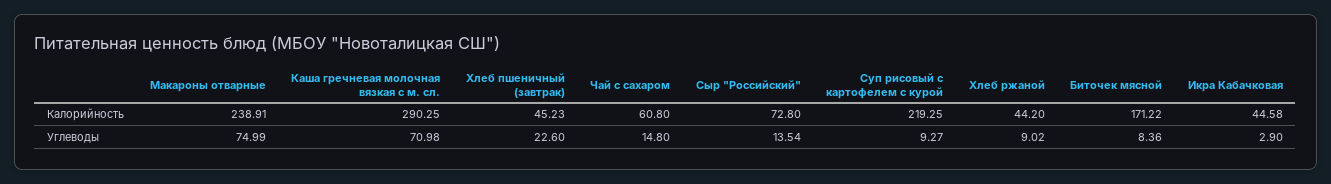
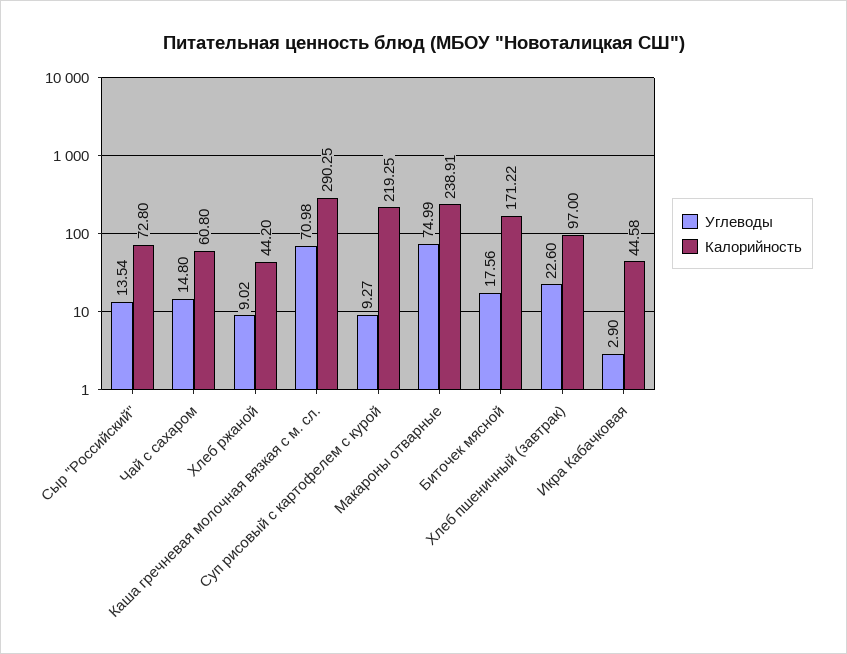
Калорийность, Хлеб пшеничный (завтрак): 45.23 -> 97
Углеводы, Биточек мясной: 8.36 -> 17.56

